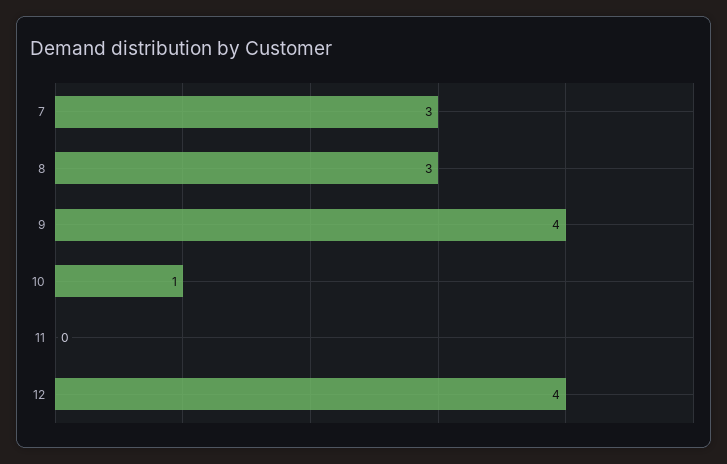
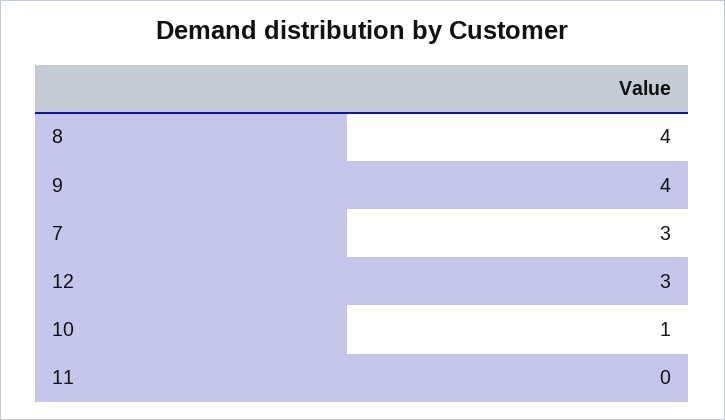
8: 3 -> 4
12: 4 -> 3

